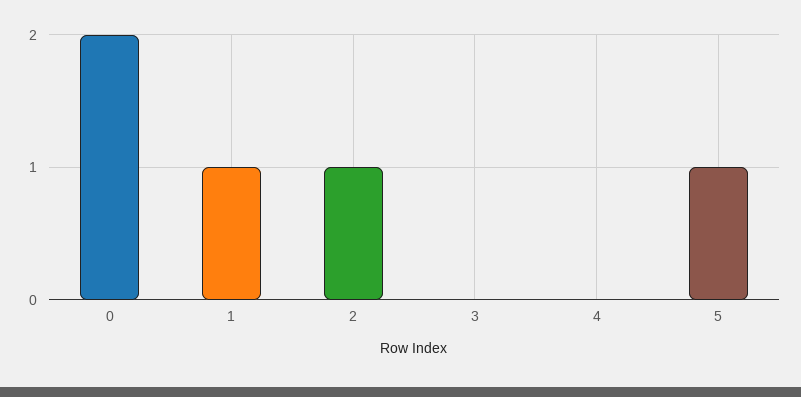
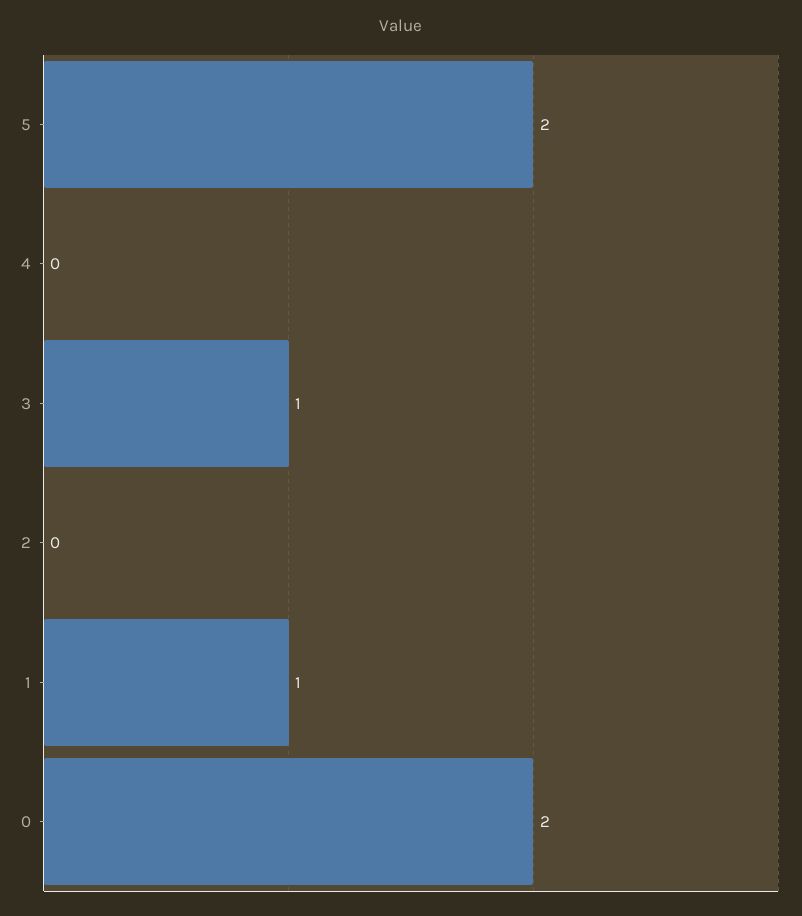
2: 1 -> 0
3: 0 -> 1
5: 1 -> 2

